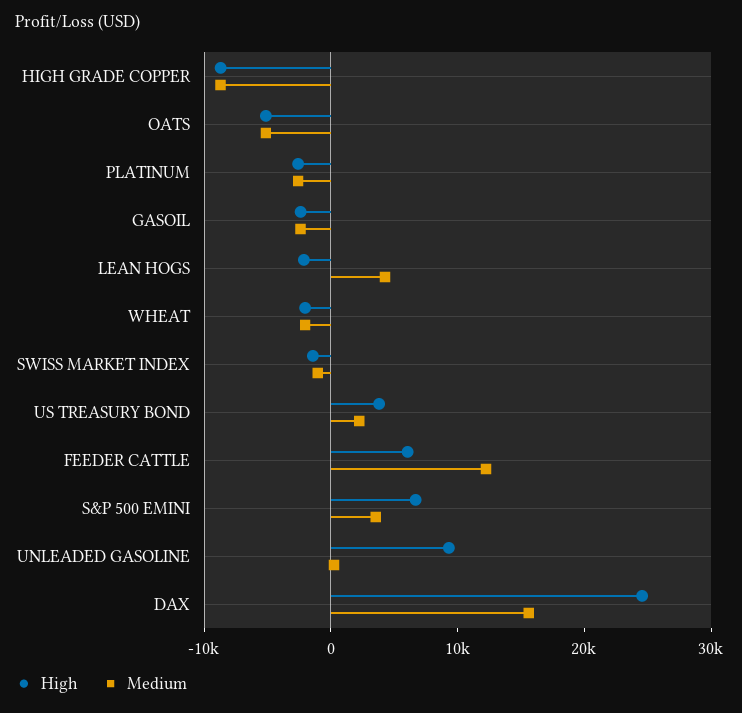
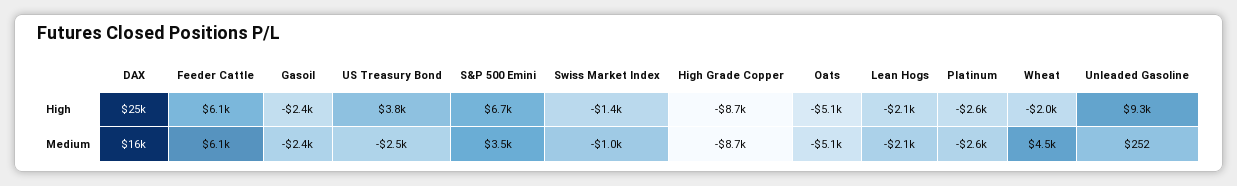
Medium, LEAN HOGS: 4000 -> -2100
Medium, WHEAT: -2000 -> 4500
Medium, US TREASURY BOND: 2000 -> -2500
Medium, FEEDER CATTLE: 12000 -> 6100

